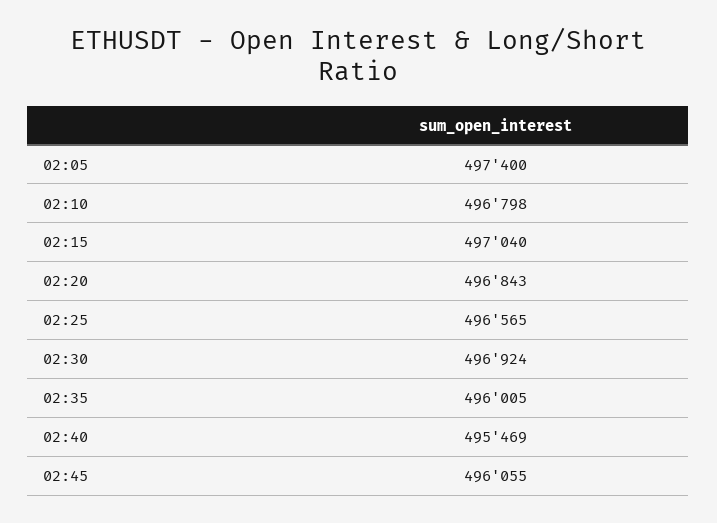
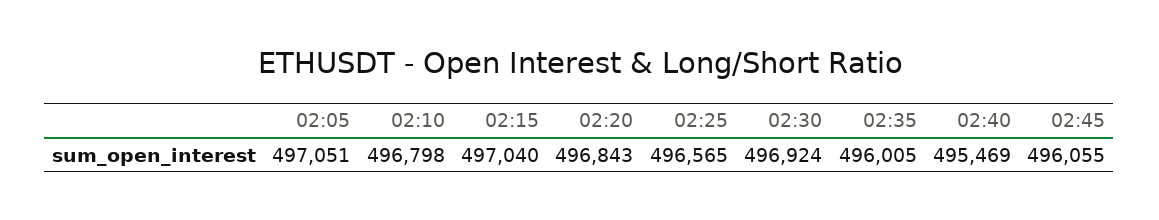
02:05: 497400 -> 497051

